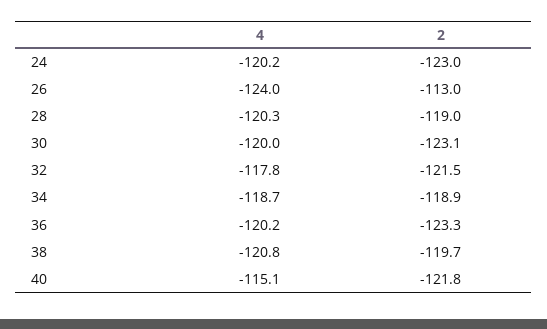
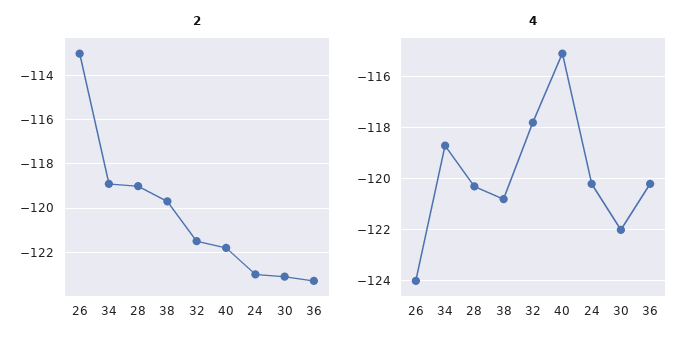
4, 30: -120 -> -122

